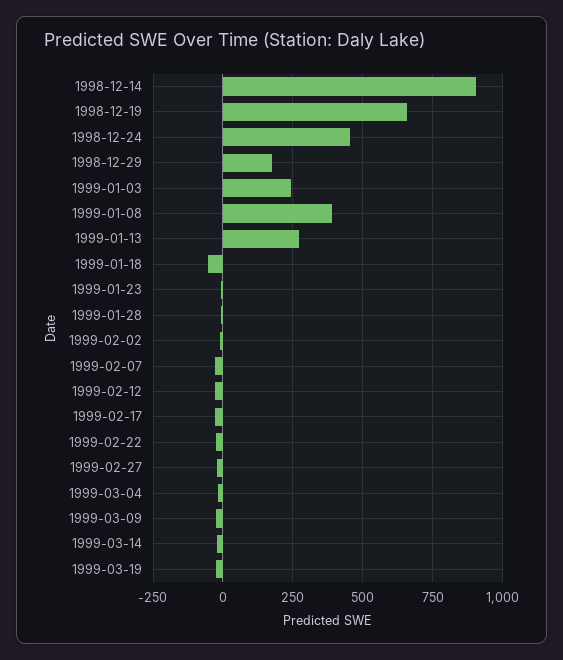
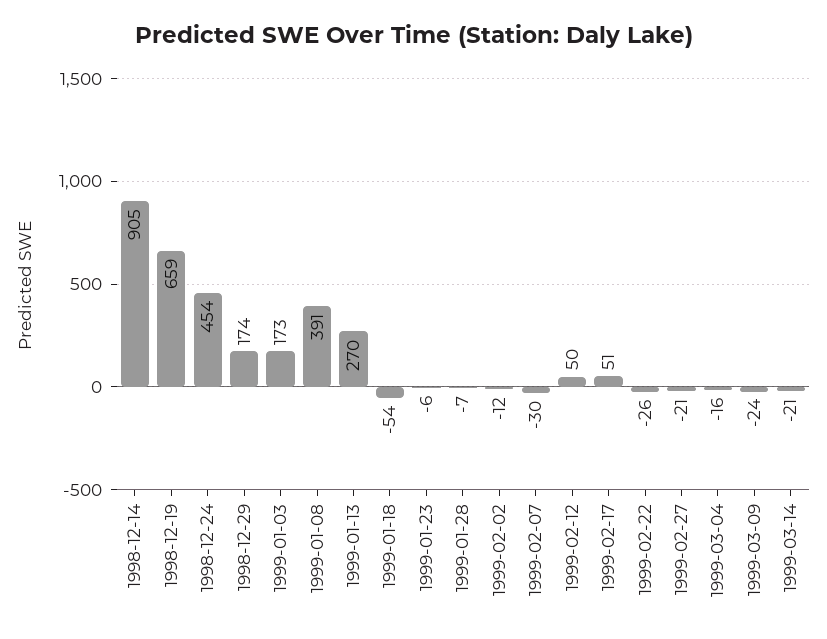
1999-01-03: 250 -> 173
1999-02-12: -25 -> 50
1999-02-17: -25 -> 51
1999-03-19: -25 -> none

